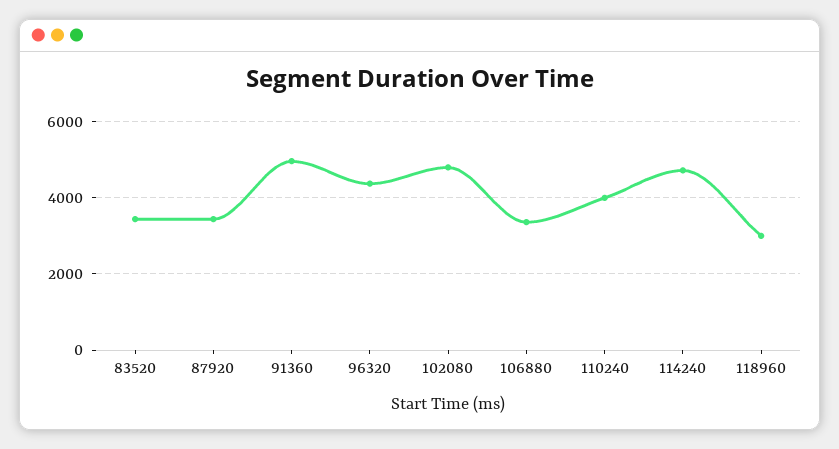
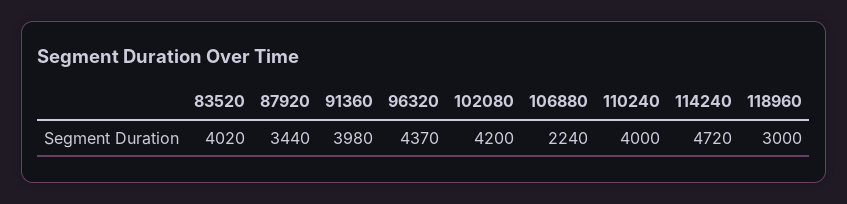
83520: 3400 -> 4020
91360: 5000 -> 3980
102080: 4800 -> 4200
106880: 3400 -> 2240

